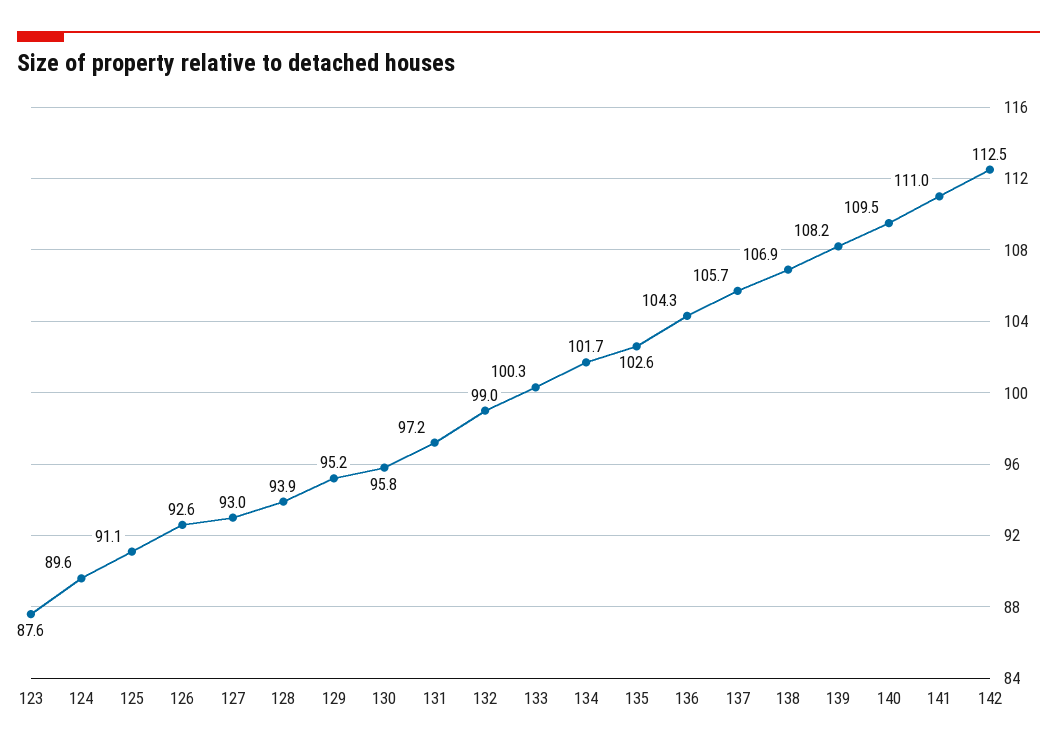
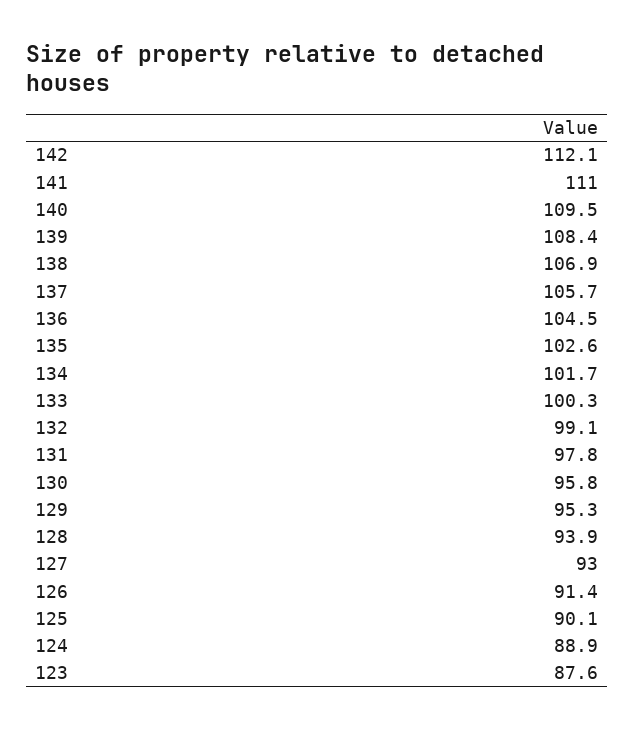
124: 89.6 -> 88.9
125: 91.1 -> 90.1
126: 92.6 -> 91.4
129: 95.2 -> 95.3
131: 97.2 -> 97.8
132: 99 -> 99.1
136: 104.3 -> 104.5
139: 108.2 -> 108.4
142: 112.5 -> 112.1

